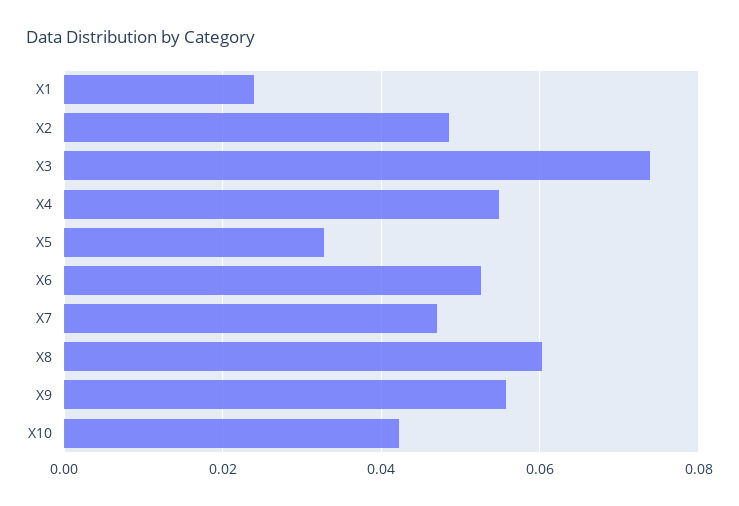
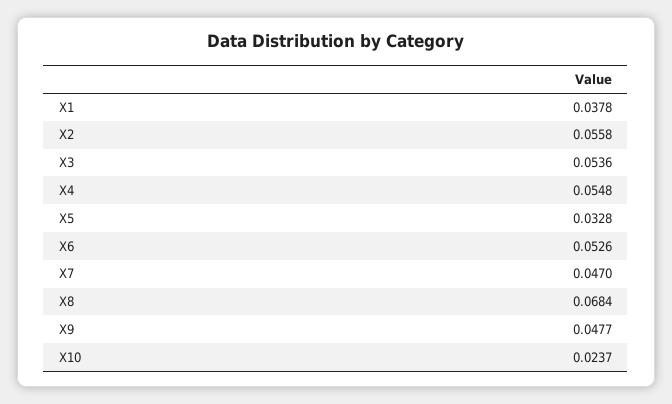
X1: 0.024 -> 0.0378
X2: 0.048 -> 0.0558
X3: 0.074 -> 0.0536
X8: 0.06 -> 0.0684
X9: 0.056 -> 0.0477
X10: 0.042 -> 0.0237

